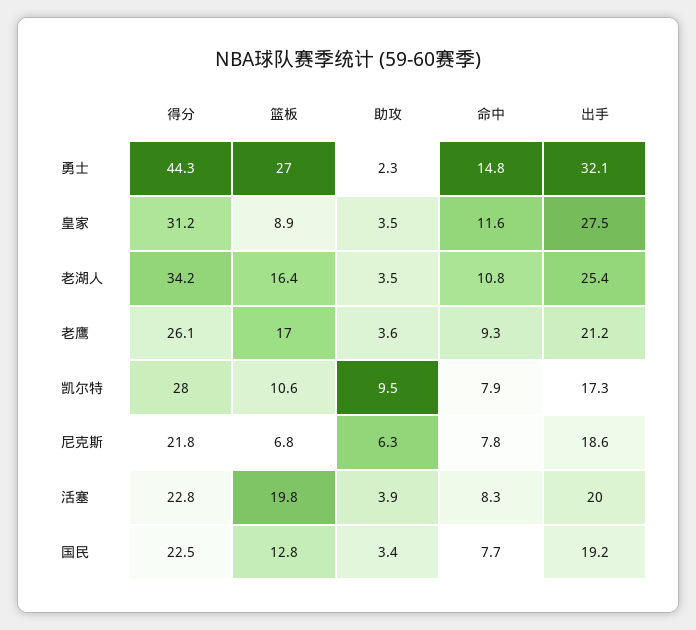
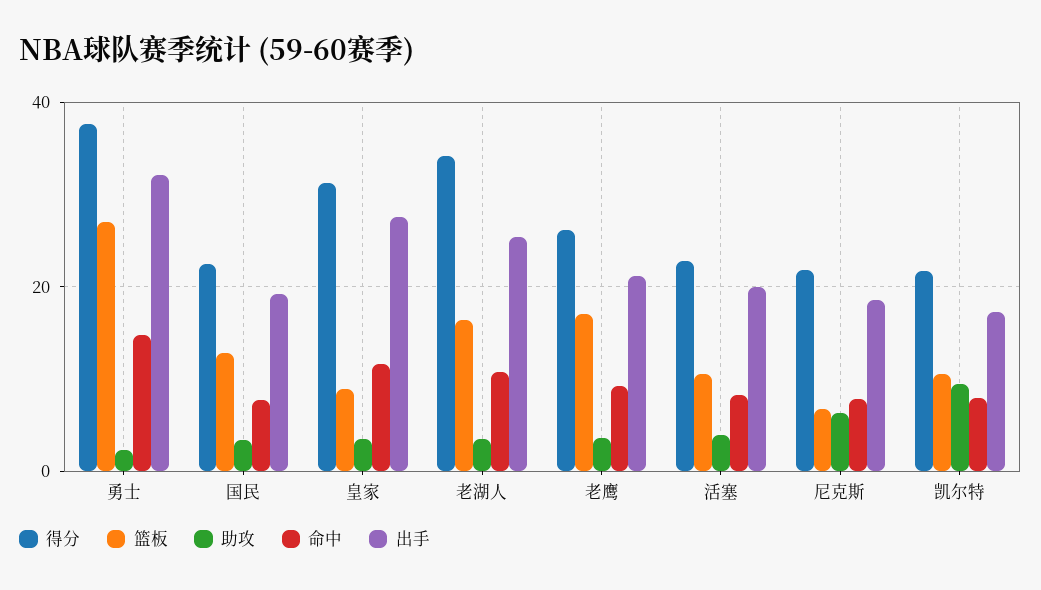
得分, 勇士: 44.3 -> 38
得分, 凯尔特: 28 -> 22
篮板, 活塞: 19.8 -> 10

